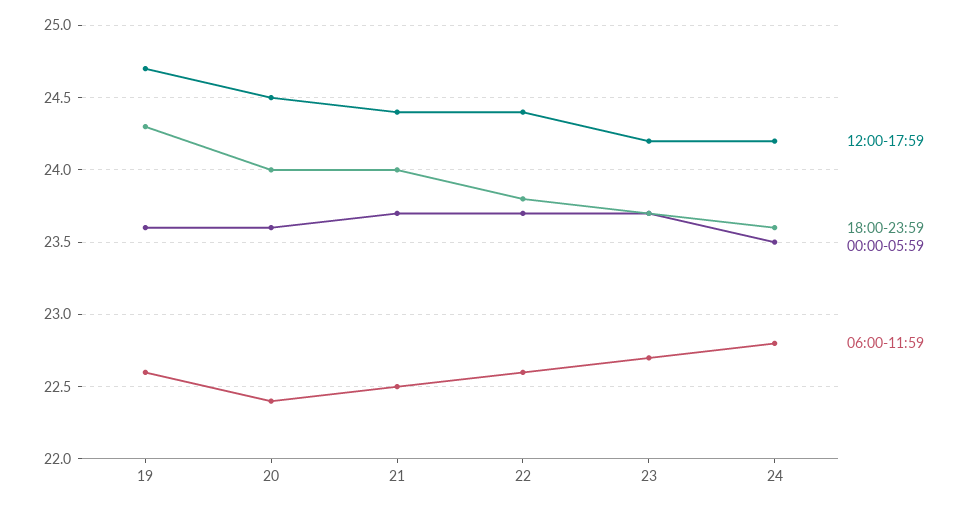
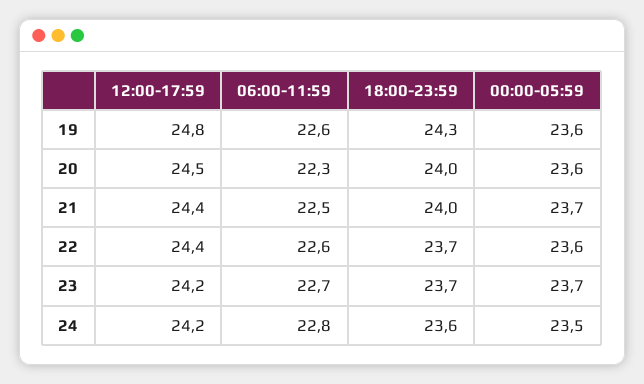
12:00-17:59, 19: 24.7 -> 24.8
06:00-11:59, 20: 22.4 -> 22.3
18:00-23:59, 22: 23.8 -> 23.7
00:00-05:59, 22: 23.7 -> 23.6

